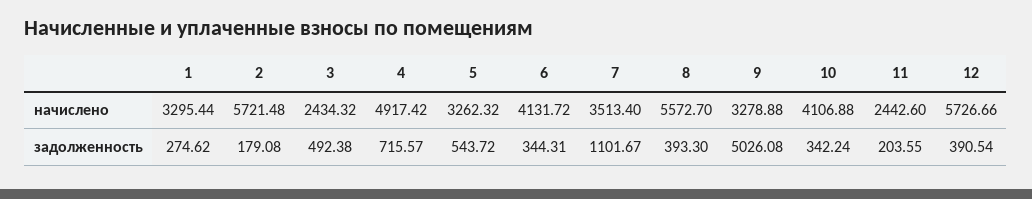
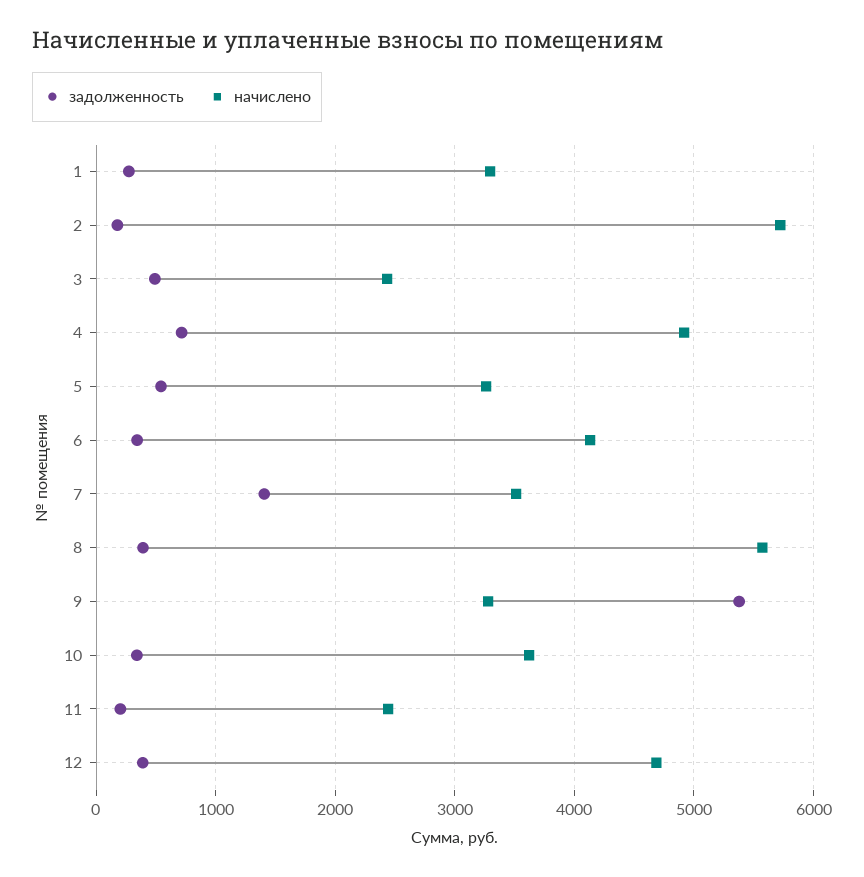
начислено, 10: 4106.88 -> 3600
начислено, 12: 5726.66 -> 4700
задолженность, 7: 1101.67 -> 1400
задолженность, 9: 5026.08 -> 5400

